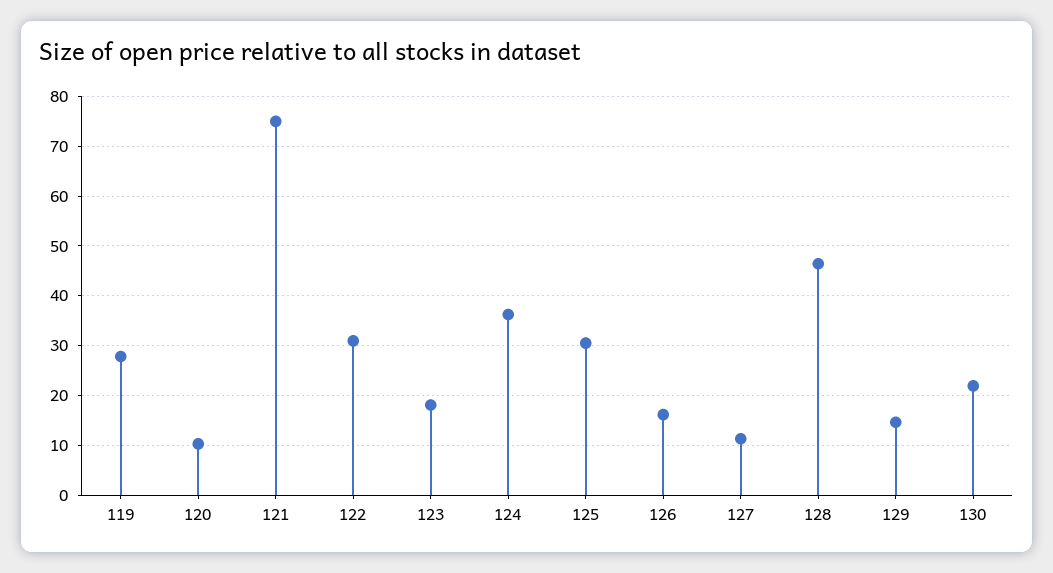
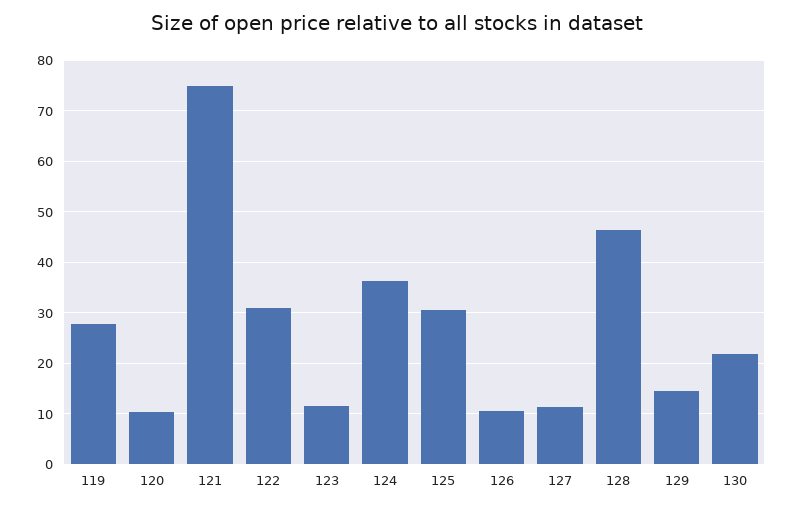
123: 18 -> 12
126: 16 -> 10

